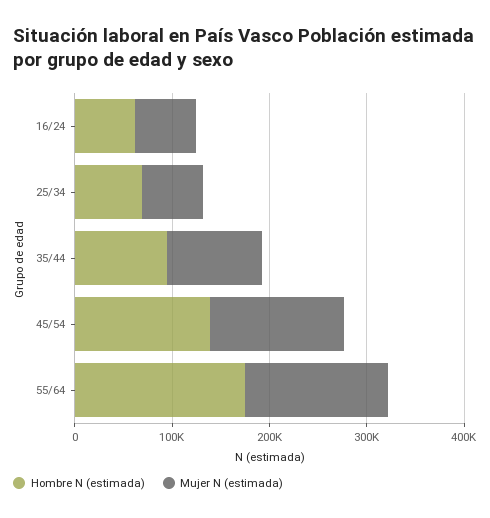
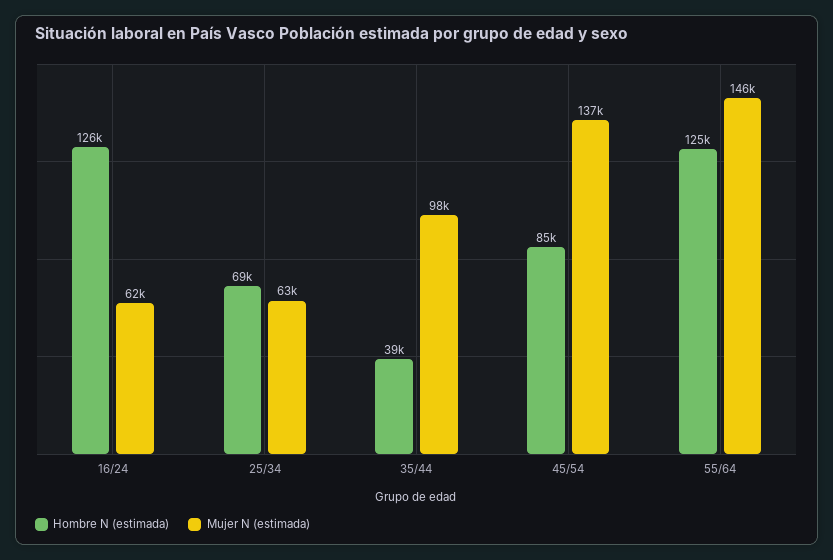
Hombre N (estimada), 16/24: 60000 -> 126000
Hombre N (estimada), 35/44: 100000 -> 39000
Hombre N (estimada), 45/54: 140000 -> 85000
Hombre N (estimada), 55/64: 180000 -> 125000

